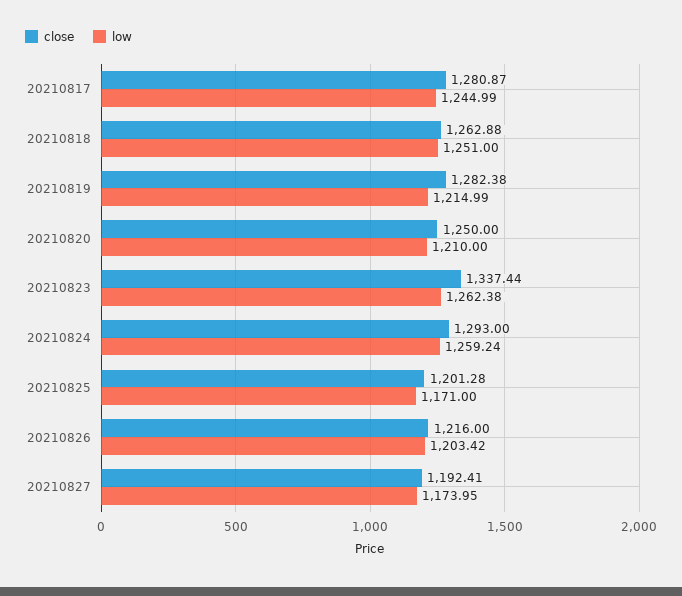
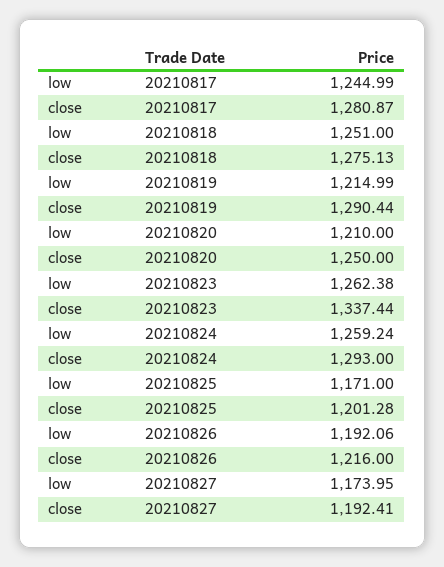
close, 20210818: 1262.88 -> 1275.13
close, 20210819: 1282.38 -> 1290.44
low, 20210826: 1203.42 -> 1192.06

